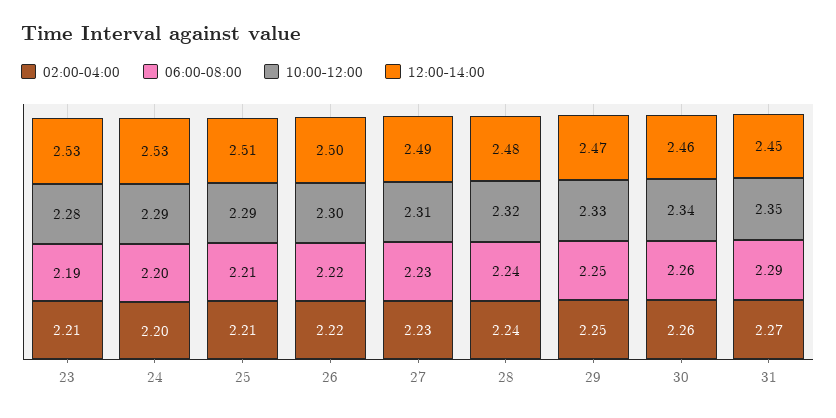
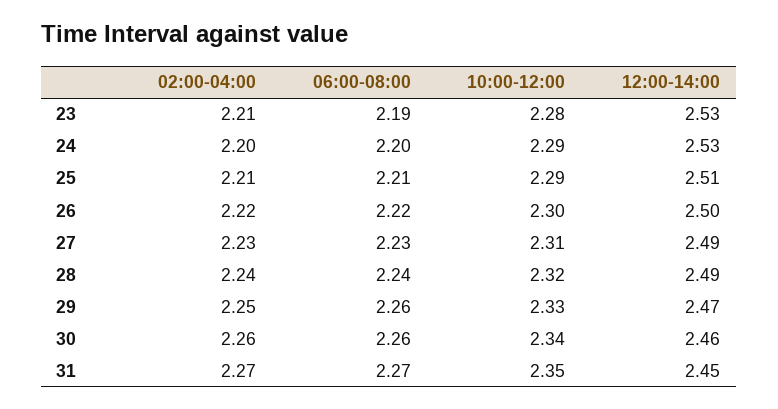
12:00-14:00, 28: 2.48 -> 2.49
06:00-08:00, 29: 2.25 -> 2.26
06:00-08:00, 31: 2.29 -> 2.27

